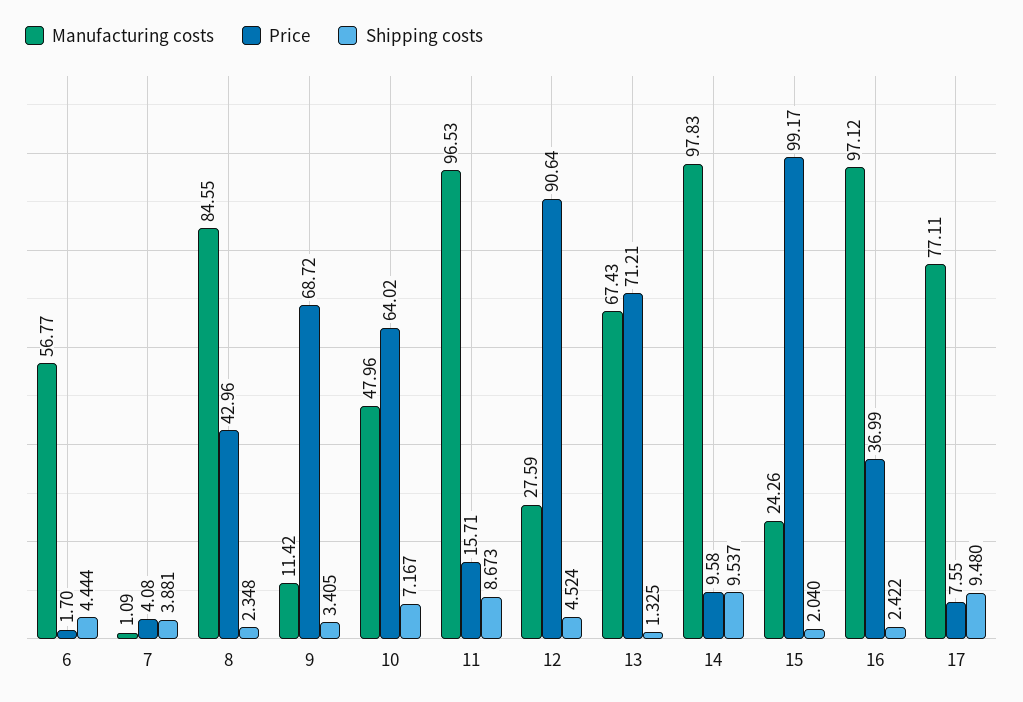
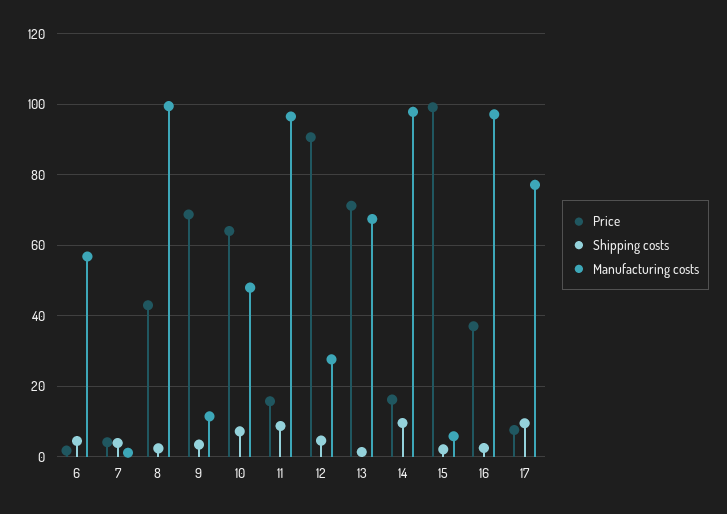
Manufacturing costs, 8: 84.55 -> 100
Price, 14: 9.58 -> 16
Manufacturing costs, 15: 24.26 -> 6

